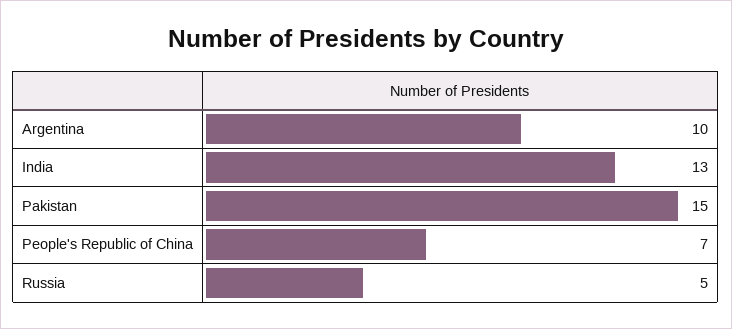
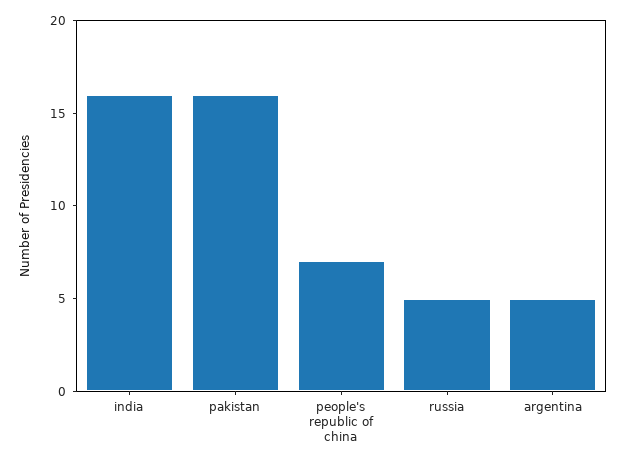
Argentina: 10 -> 5
India: 13 -> 16
Pakistan: 15 -> 16

